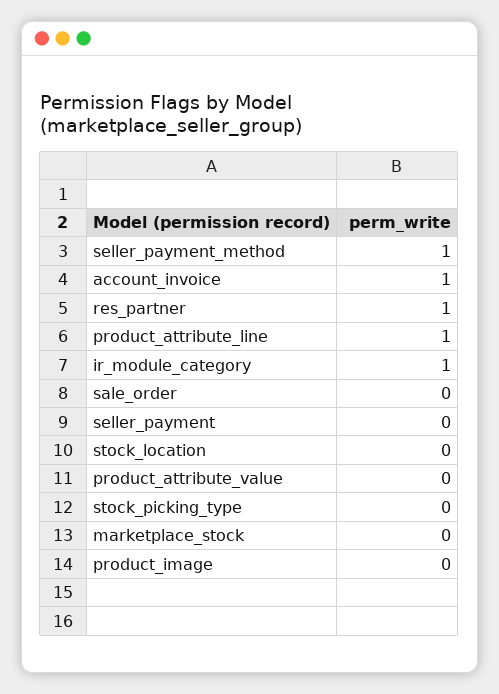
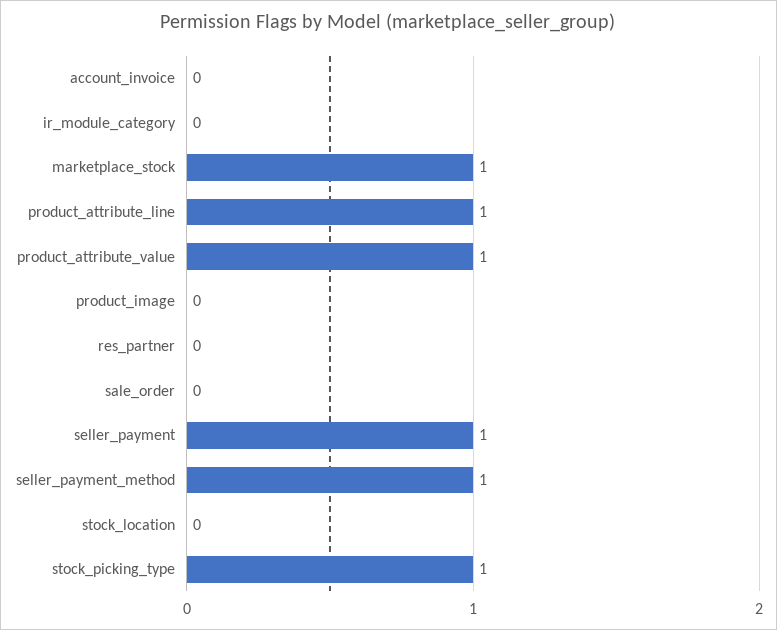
account_invoice: 1 -> 0
res_partner: 1 -> 0
ir_module_category: 1 -> 0
seller_payment: 0 -> 1
product_attribute_value: 0 -> 1
stock_picking_type: 0 -> 1
marketplace_stock: 0 -> 1

